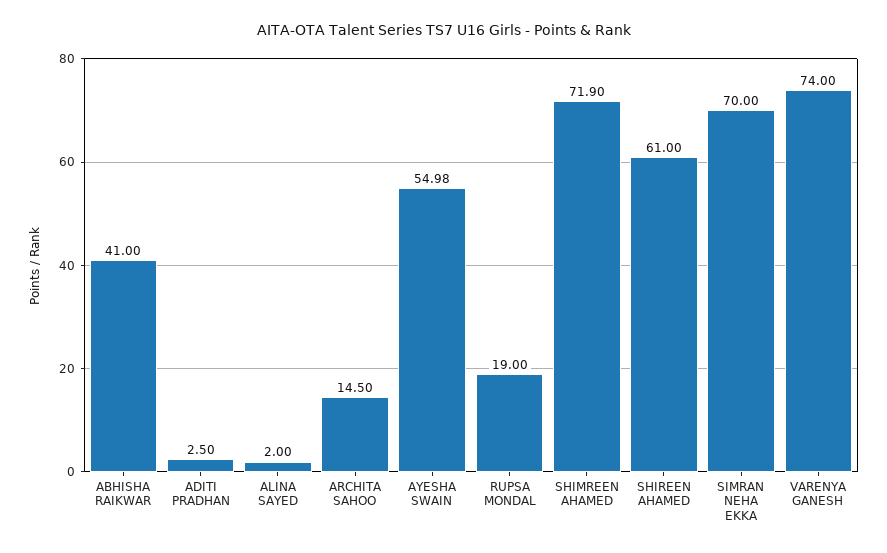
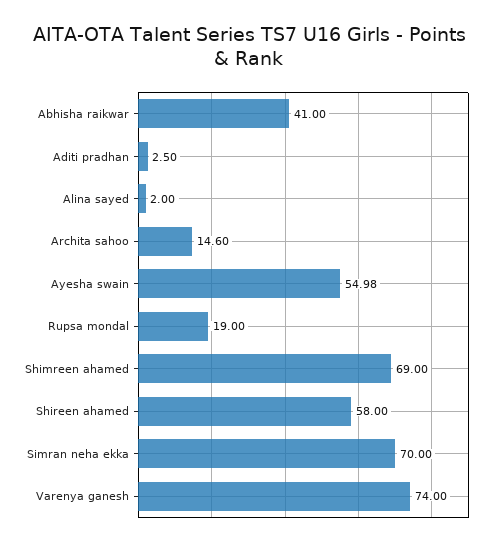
ARCHITA SAHOO: 14.5 -> 14.6
SHIMREEN AHAMED: 71.9 -> 69
SHIREEN AHAMED: 61 -> 58

